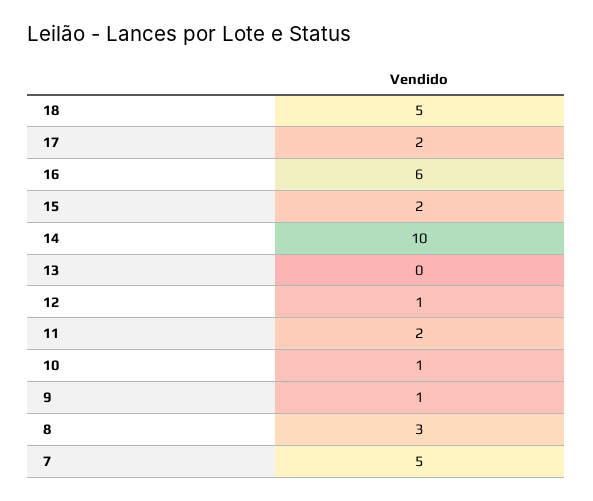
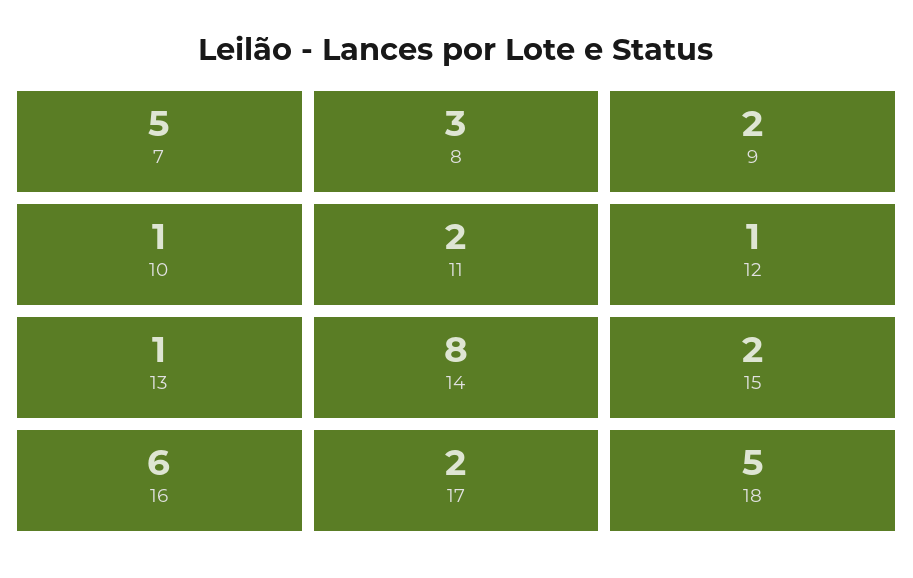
14: 10 -> 8
13: 0 -> 1
9: 1 -> 2

